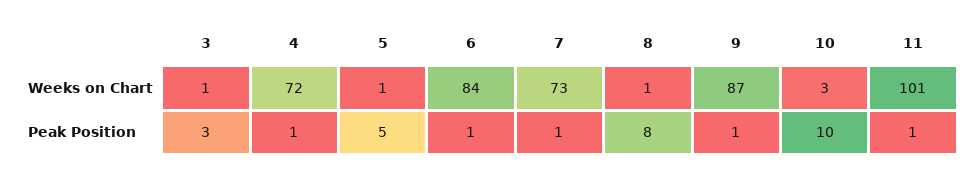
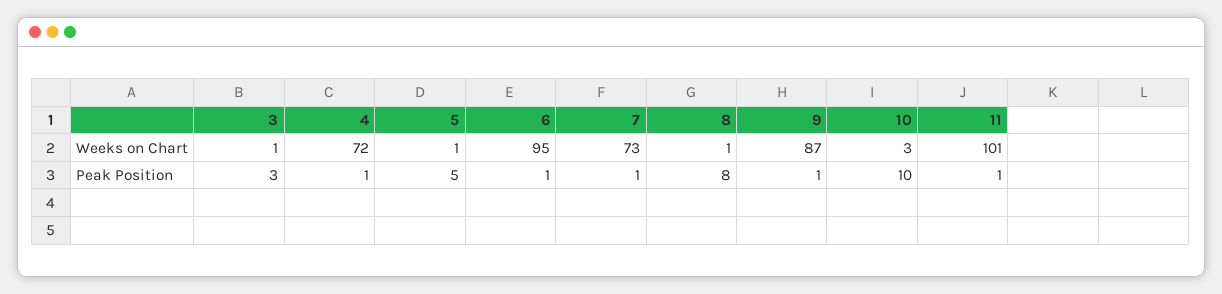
6, Weeks on Chart: 84 -> 95

